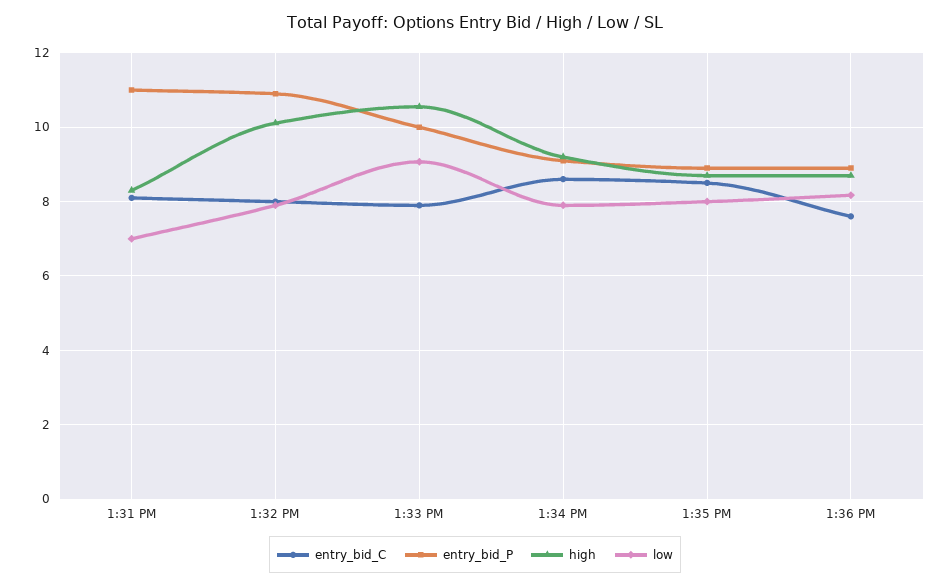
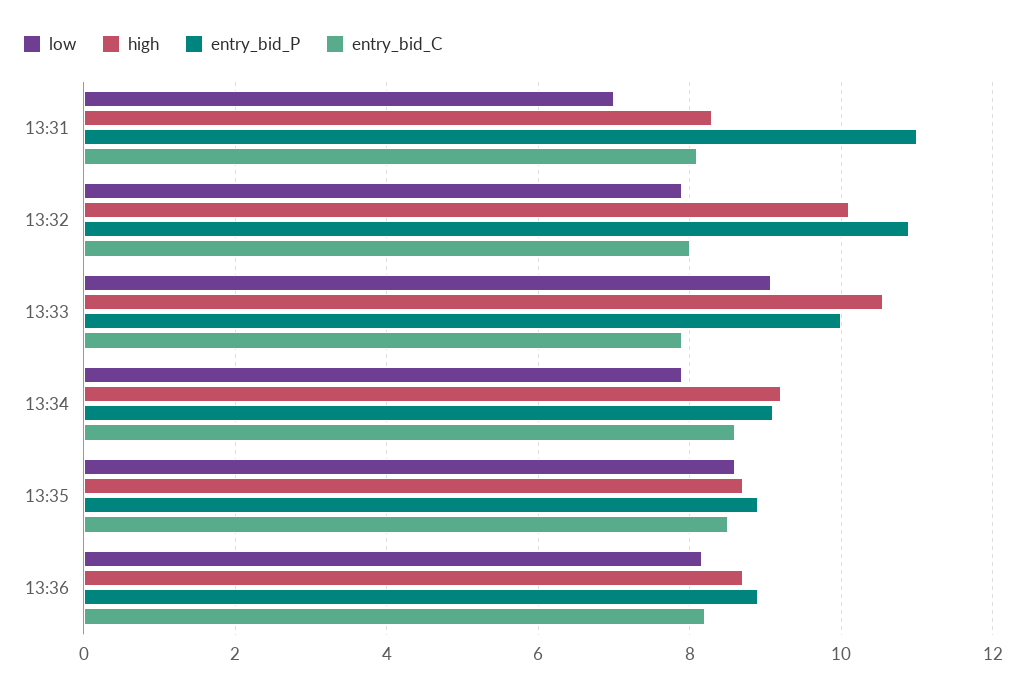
low, 1:35 PM: 8 -> 8.6
entry_bid_C, 1:36 PM: 7.6 -> 8.2

